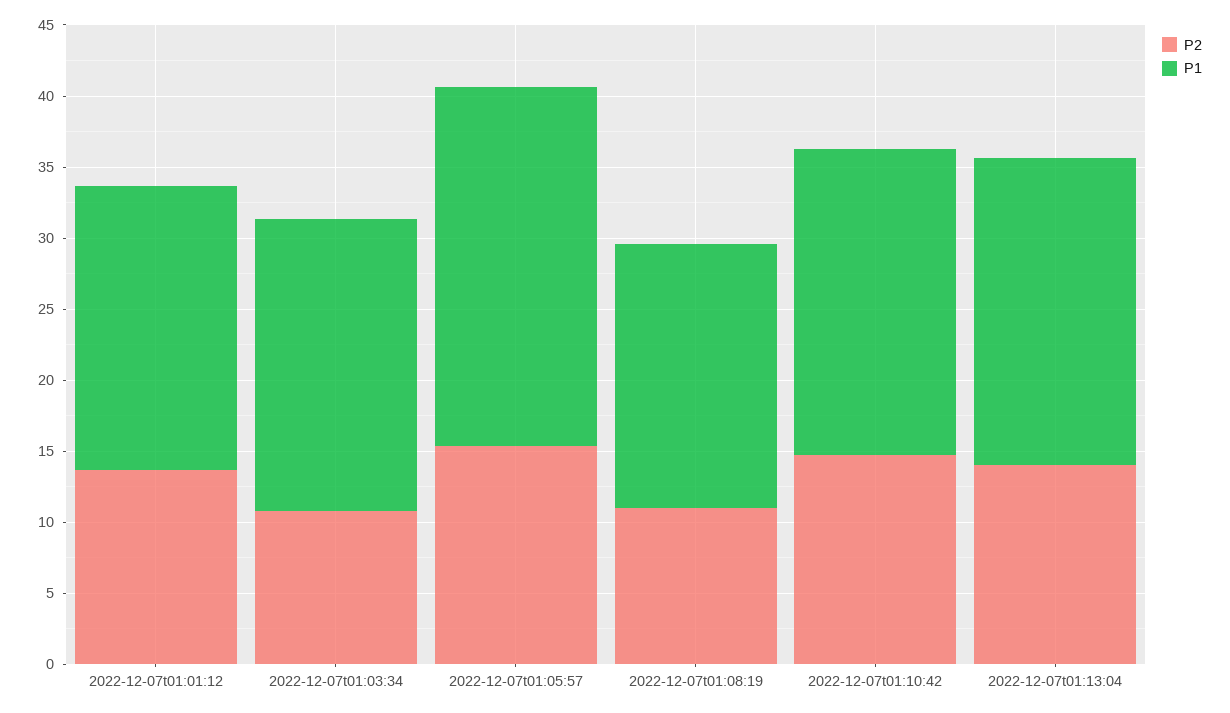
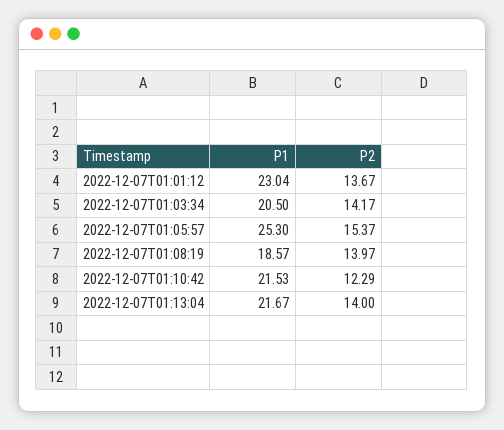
P1, 2022-12-07t01:01:12: 20 -> 23.04
P2, 2022-12-07t01:03:34: 11 -> 14.17
P2, 2022-12-07t01:08:19: 11 -> 13.97
P2, 2022-12-07t01:10:42: 15 -> 12.29

